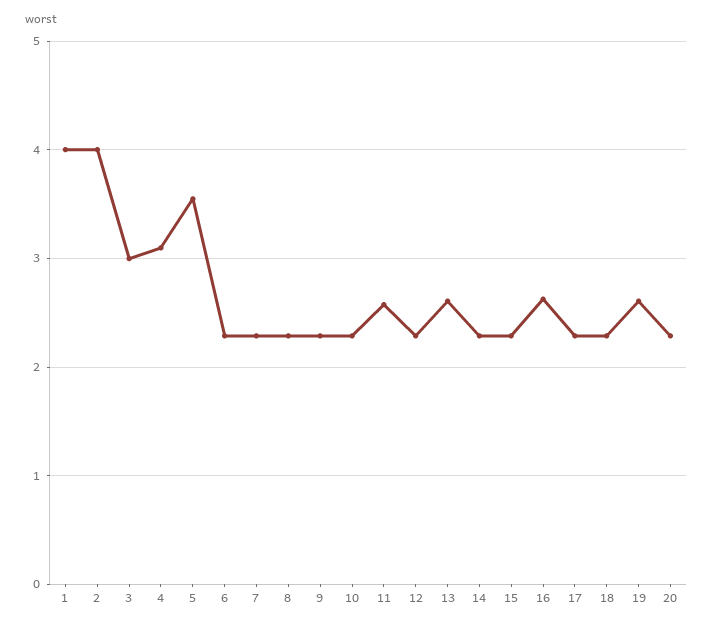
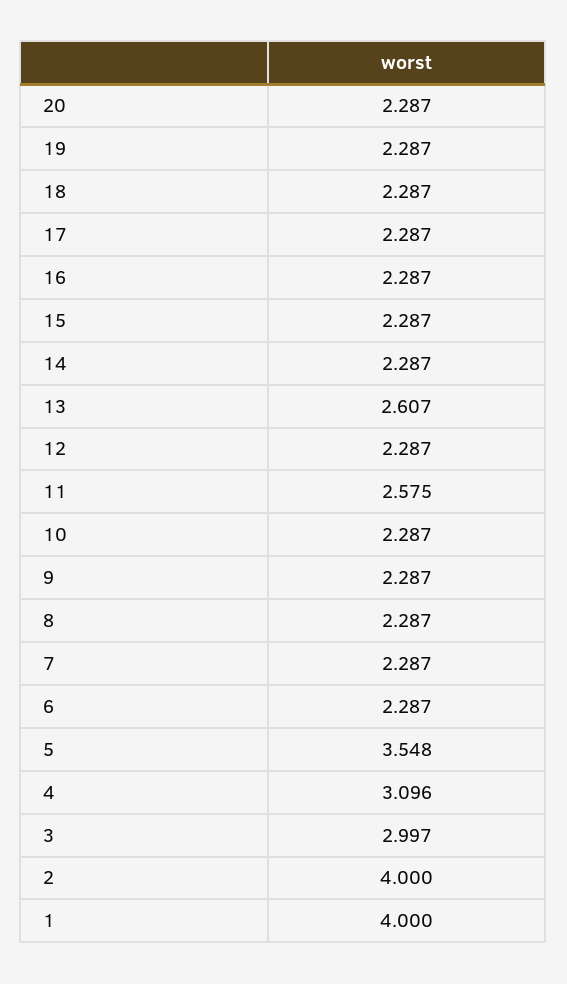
16: 2.6 -> 2.287
19: 2.6 -> 2.287

